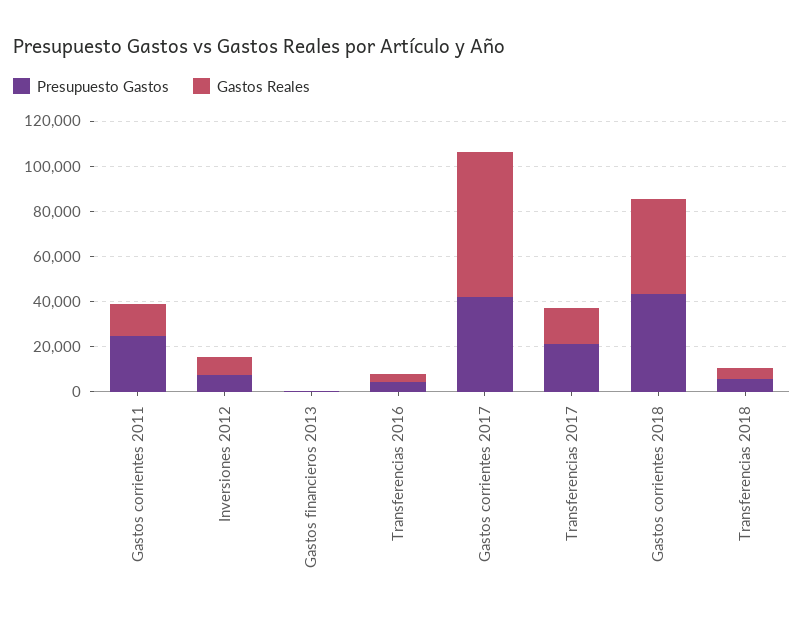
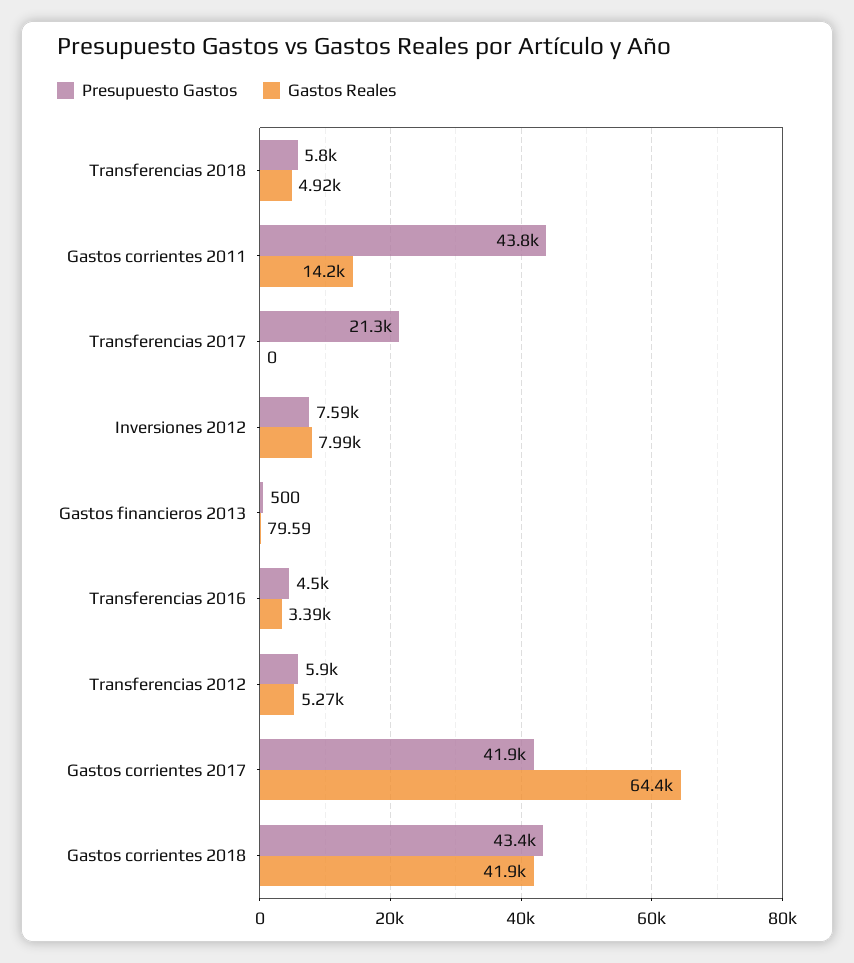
Presupuesto Gastos, Gastos corrientes 2011: 25000 -> 43800
Gastos Reales, Transferencias 2017: 15000 -> 0
Presupuesto Gastos, Transferencias 2012: none -> 5900
Gastos Reales, Transferencias 2012: none -> 5270

